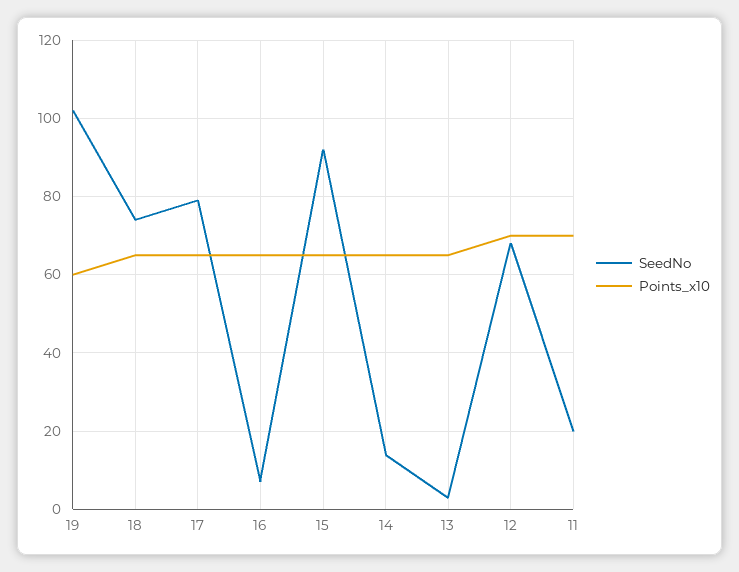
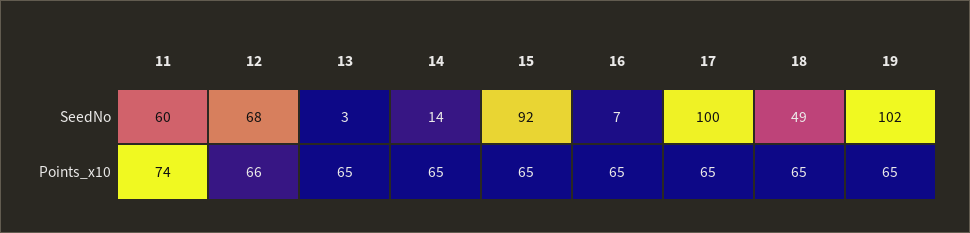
Points_x10, 19: 60 -> 65
SeedNo, 18: 75 -> 49
SeedNo, 17: 80 -> 100
Points_x10, 12: 70 -> 66
SeedNo, 11: 20 -> 60
Points_x10, 11: 70 -> 74

